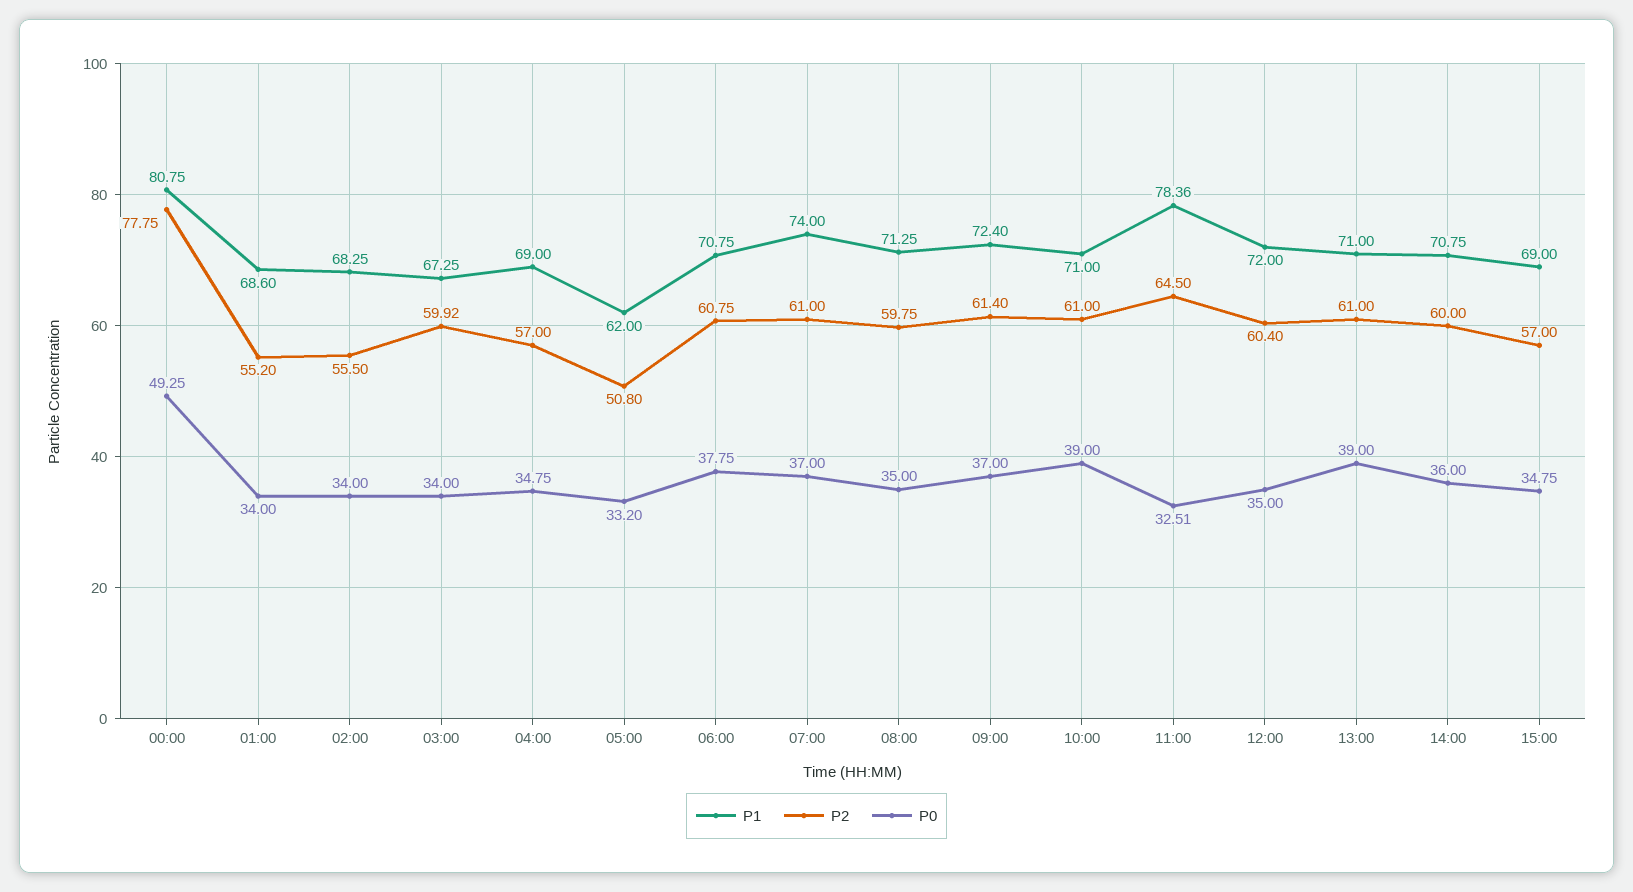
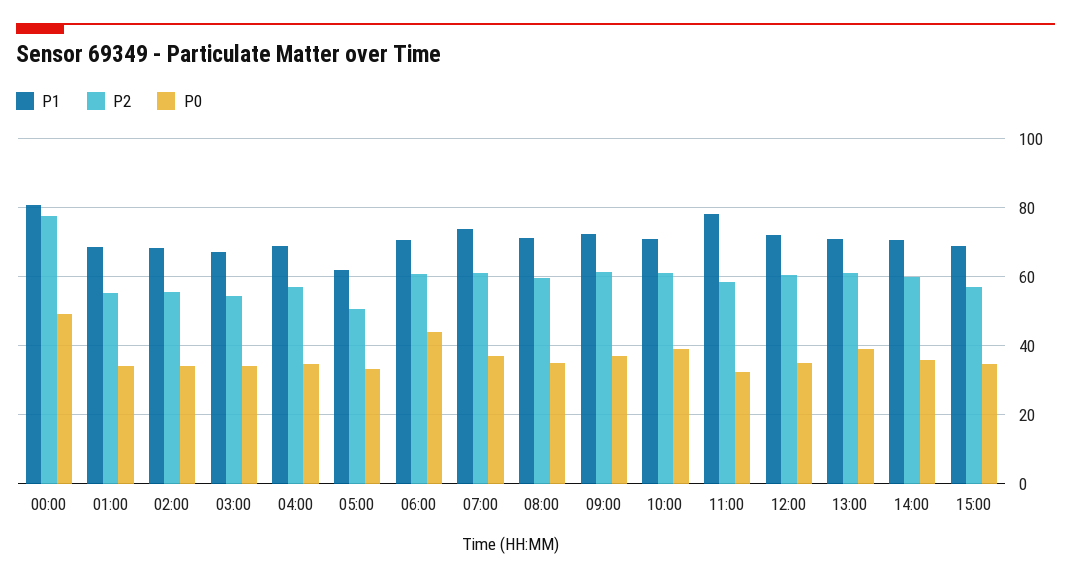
P2, 03:00: 59.92 -> 54
P0, 06:00: 37.75 -> 44
P2, 11:00: 64.5 -> 58

